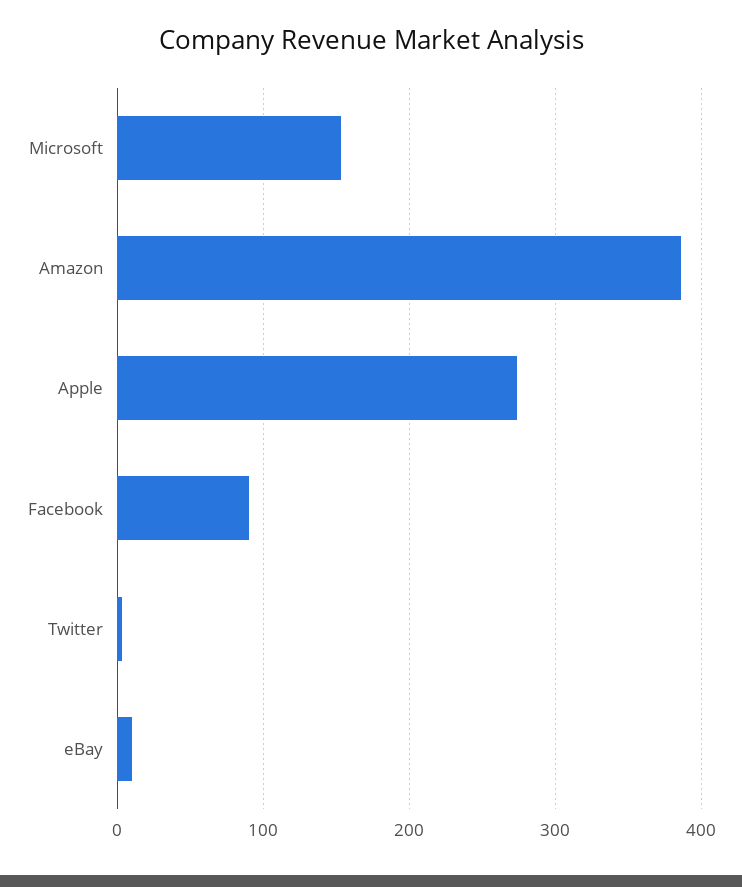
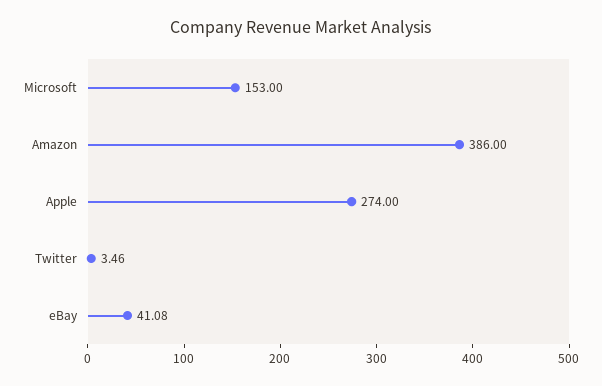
Facebook: 90 -> none
eBay: 10 -> 41.08

